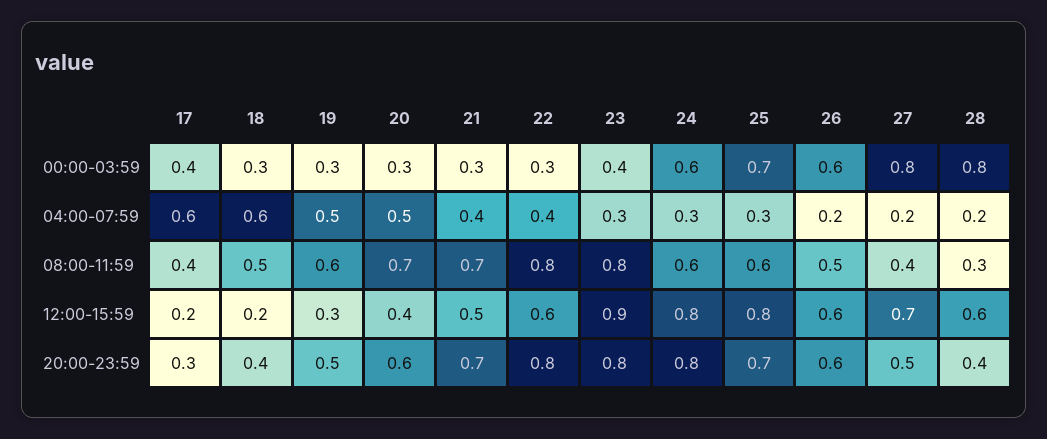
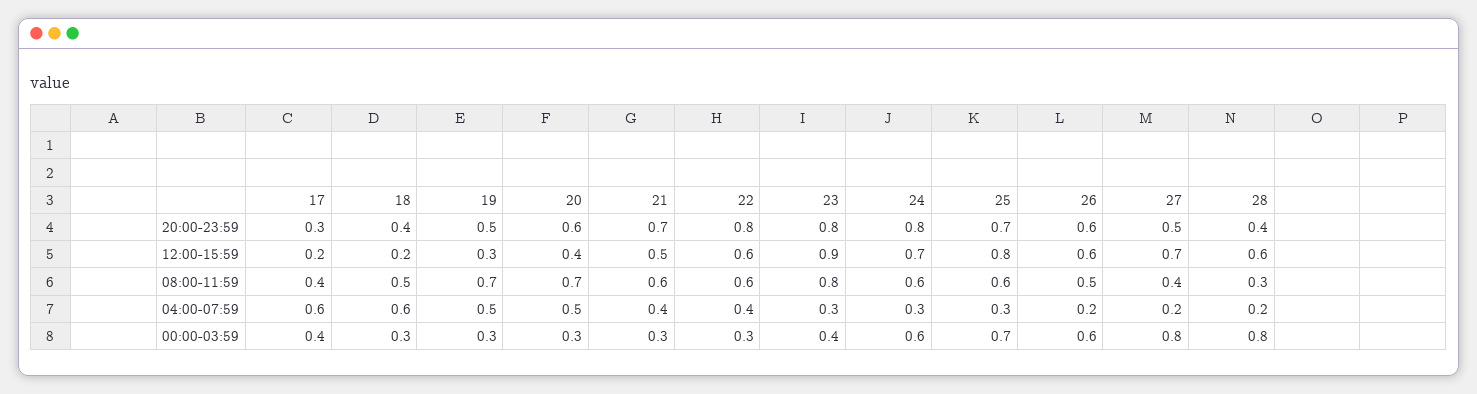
19, 08:00-11:59: 0.6 -> 0.7
21, 08:00-11:59: 0.7 -> 0.6
22, 08:00-11:59: 0.8 -> 0.6
24, 12:00-15:59: 0.8 -> 0.7

